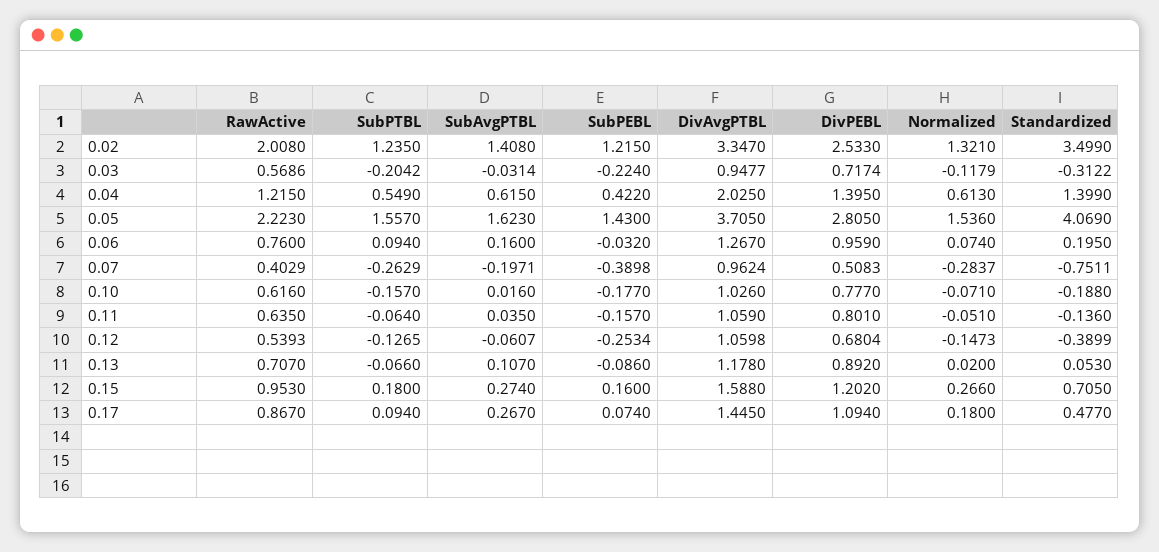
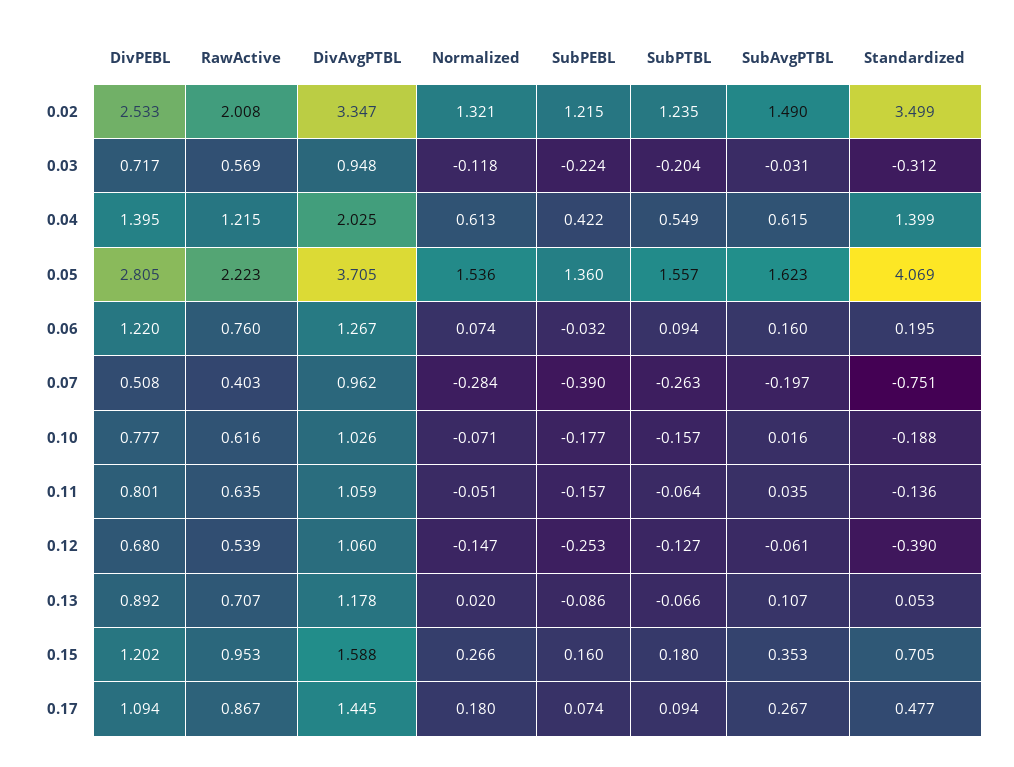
SubAvgPTBL, 0.02: 1.408 -> 1.49
SubPEBL, 0.05: 1.43 -> 1.36
DivPEBL, 0.06: 0.959 -> 1.22
SubAvgPTBL, 0.15: 0.274 -> 0.353

